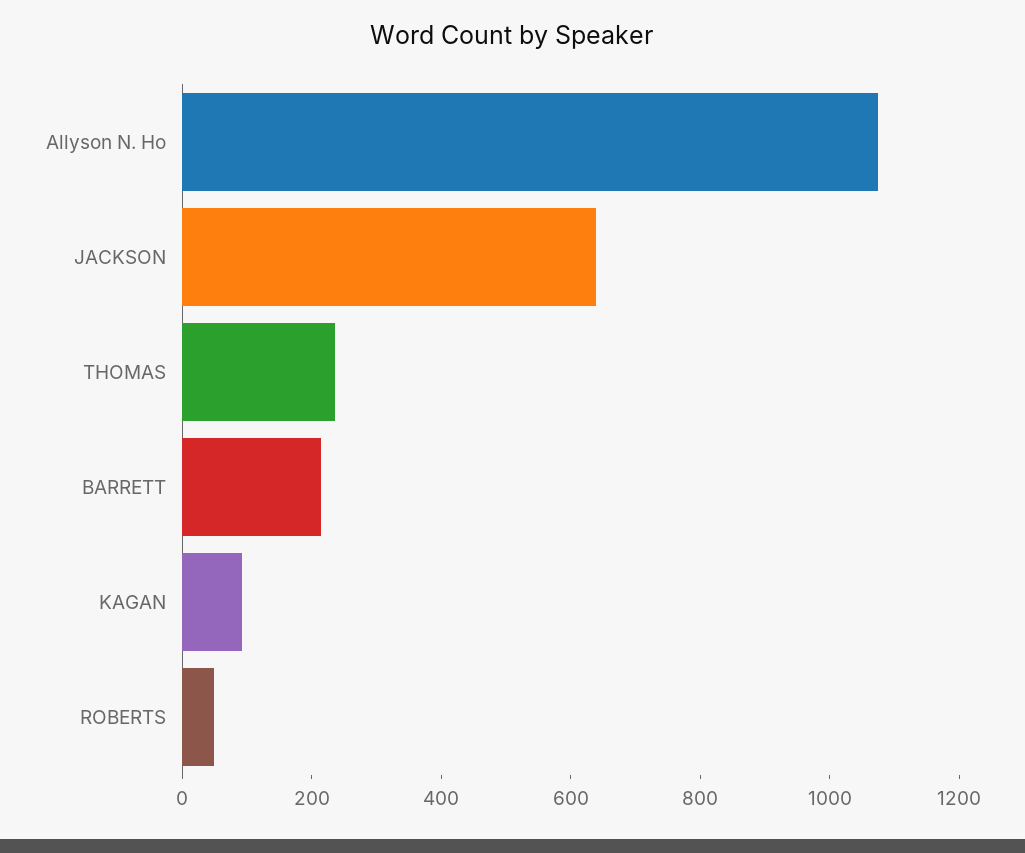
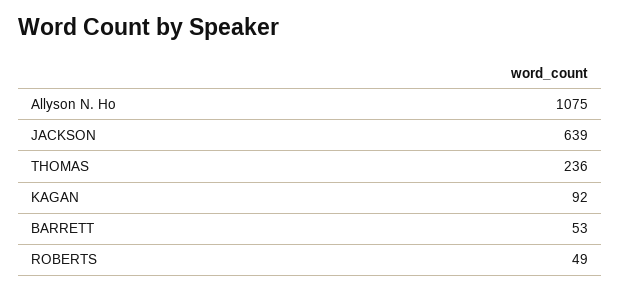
BARRETT: 200 -> 53

